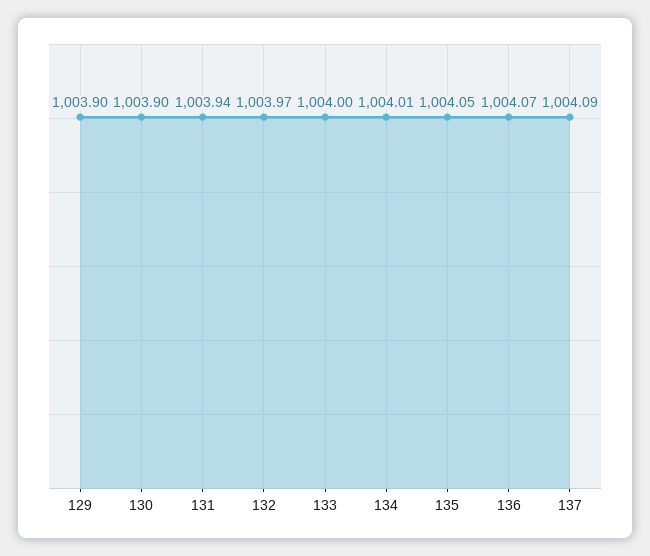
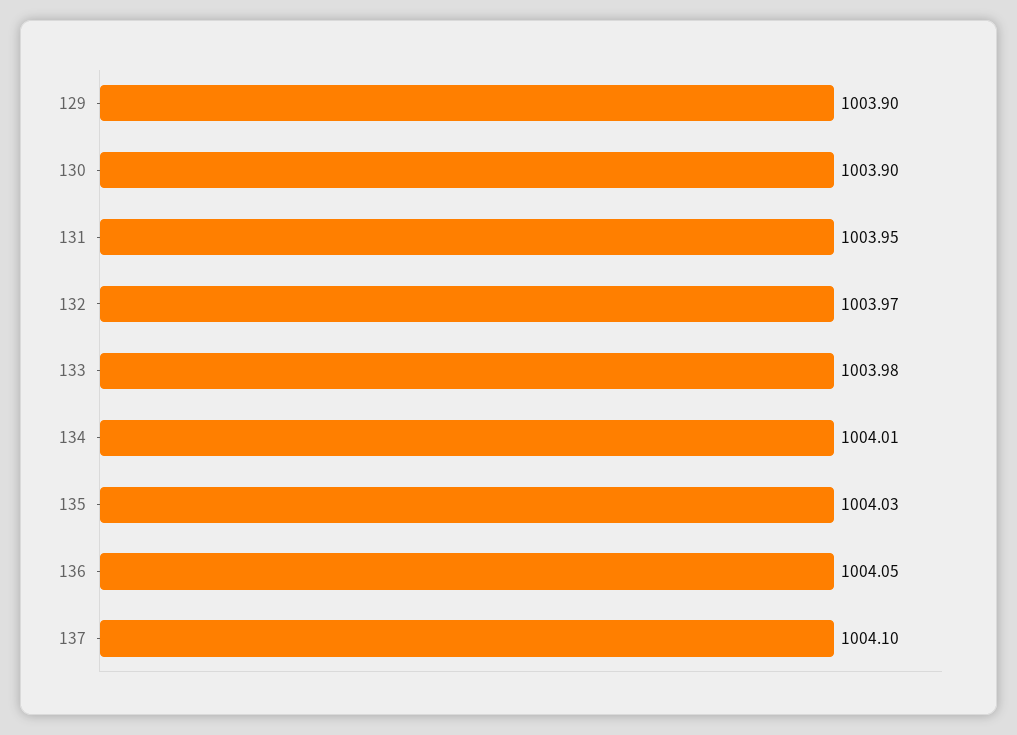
131: 1003.94 -> 1003.95
133: 1004 -> 1003.98
135: 1004.05 -> 1004.03
136: 1004.07 -> 1004.05
137: 1004.09 -> 1004.1

